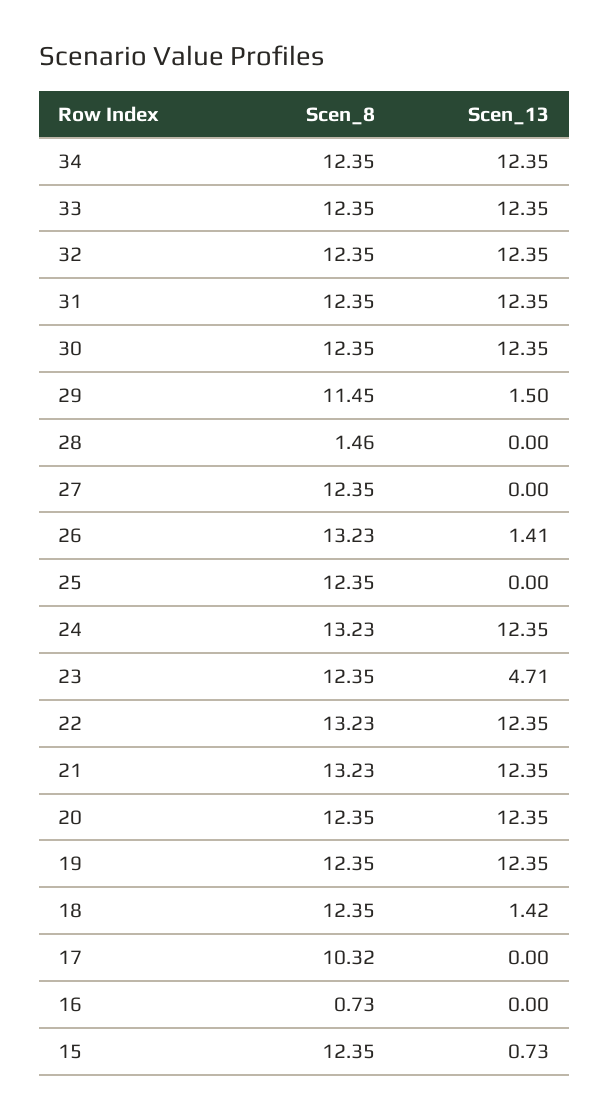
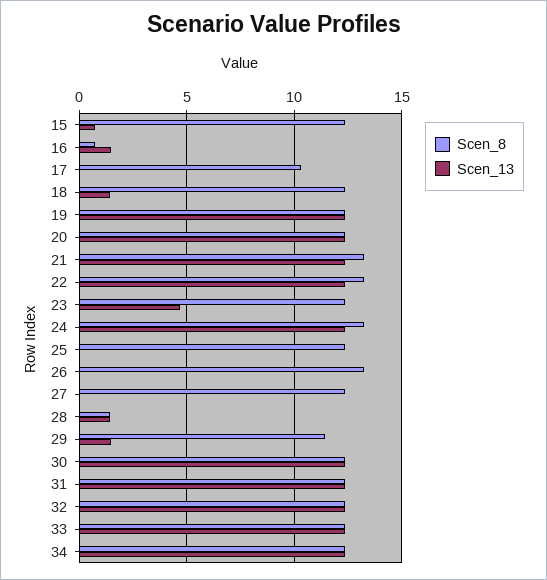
Scen_13, 28: 0 -> 1.5
Scen_13, 26: 1.41 -> 0
Scen_13, 16: 0 -> 1.5

